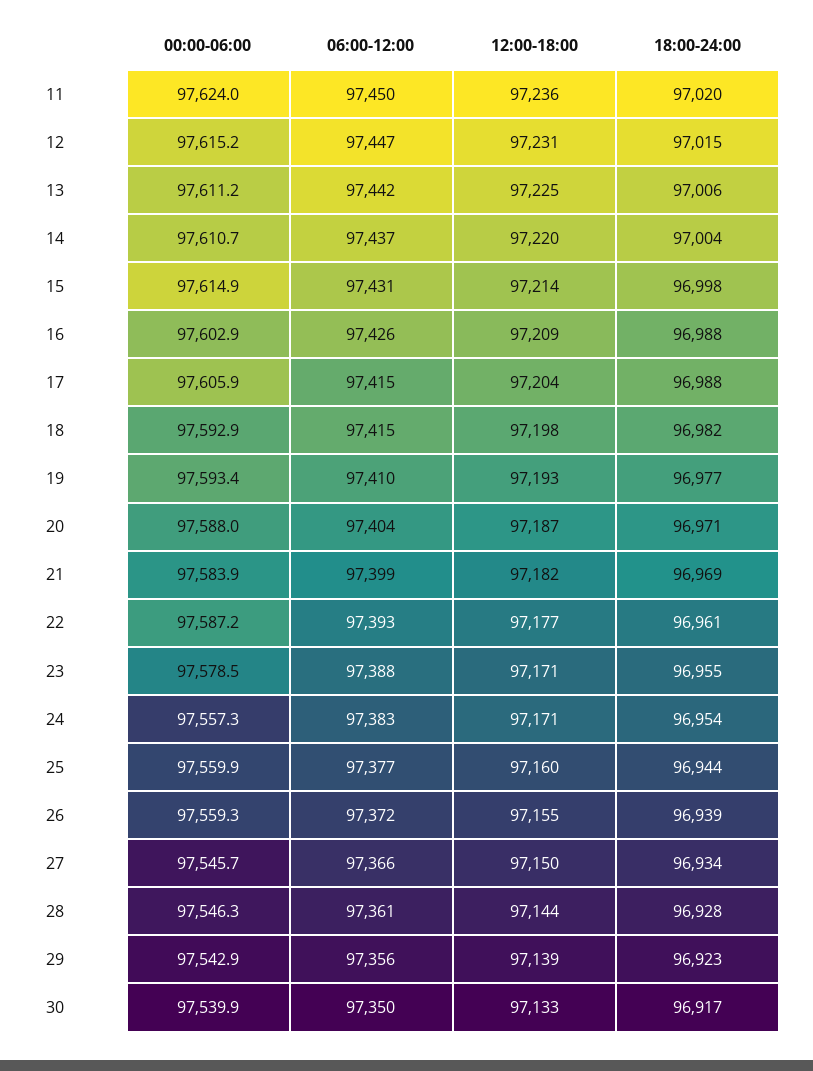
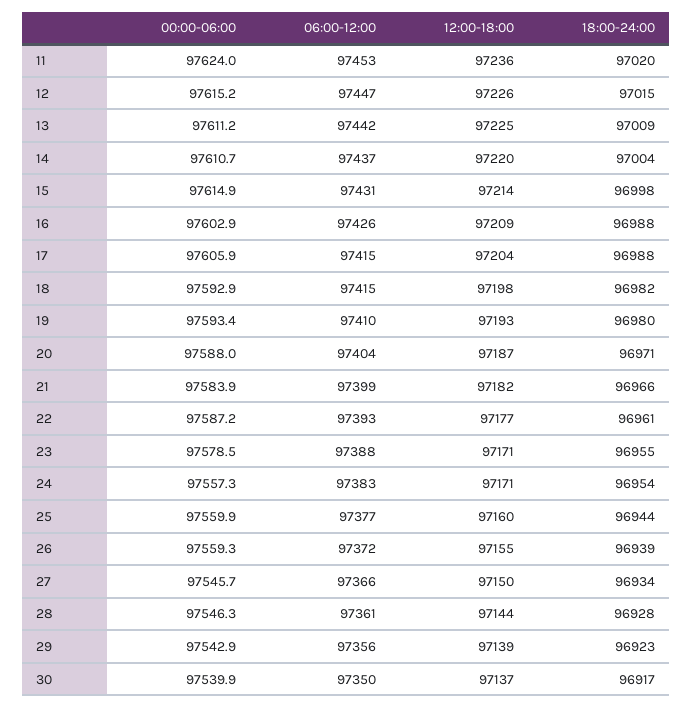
06:00-12:00, 11: 97450 -> 97453
12:00-18:00, 12: 97231 -> 97226
18:00-24:00, 13: 97006 -> 97009
18:00-24:00, 19: 96977 -> 96980
18:00-24:00, 21: 96969 -> 96966
12:00-18:00, 30: 97133 -> 97137

